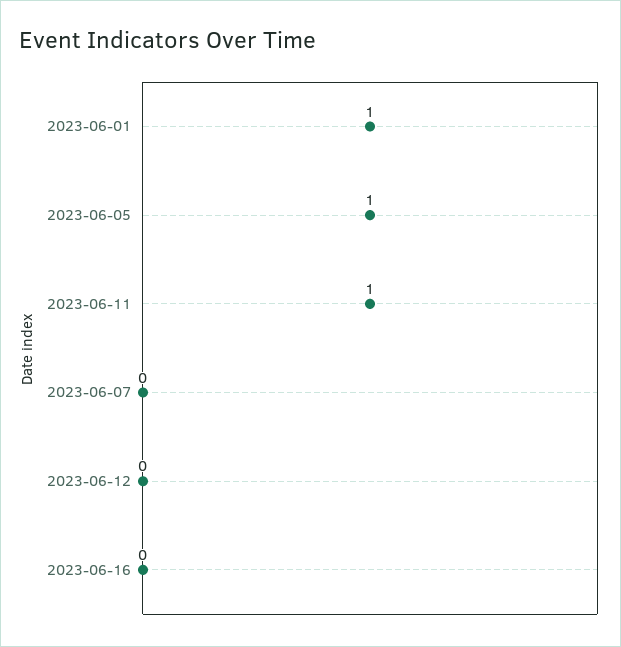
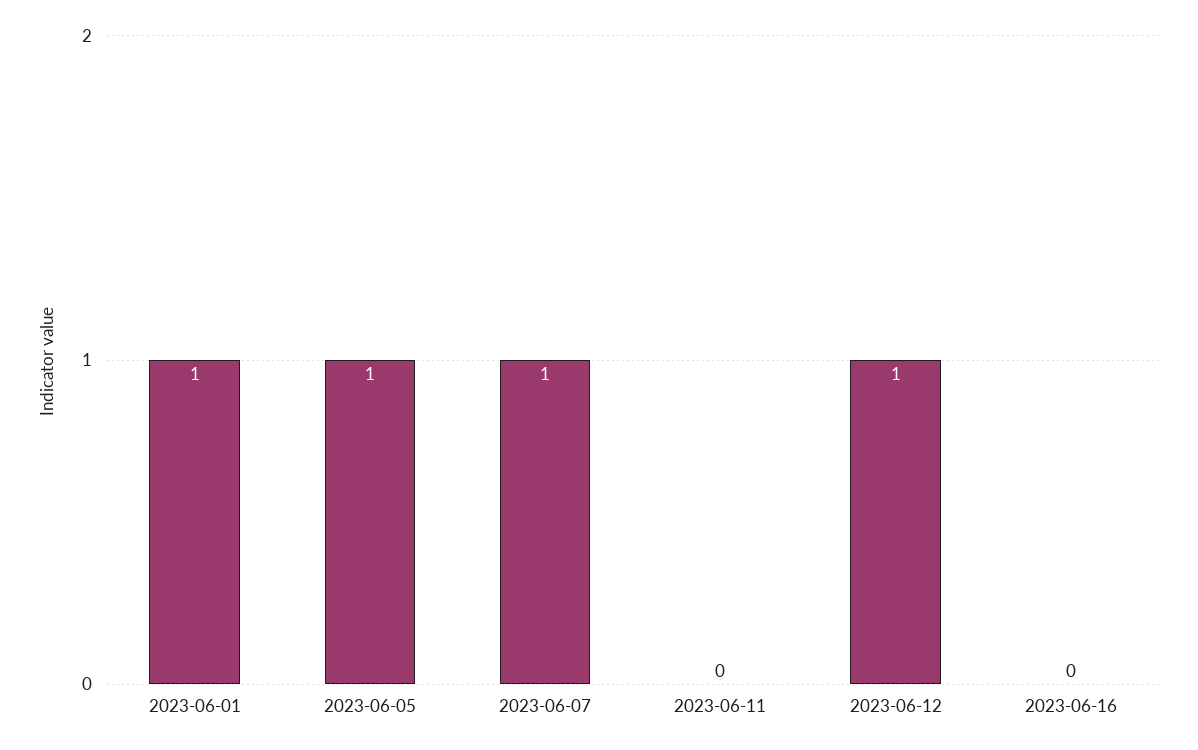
2023-06-11: 1 -> 0
2023-06-07: 0 -> 1
2023-06-12: 0 -> 1

